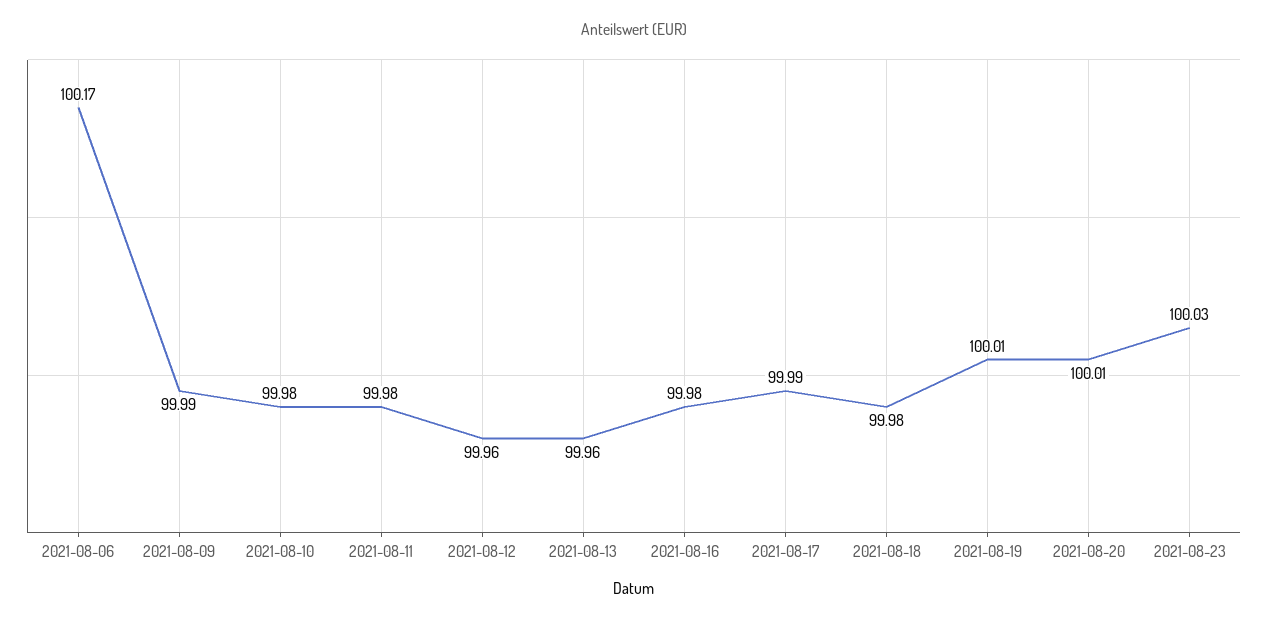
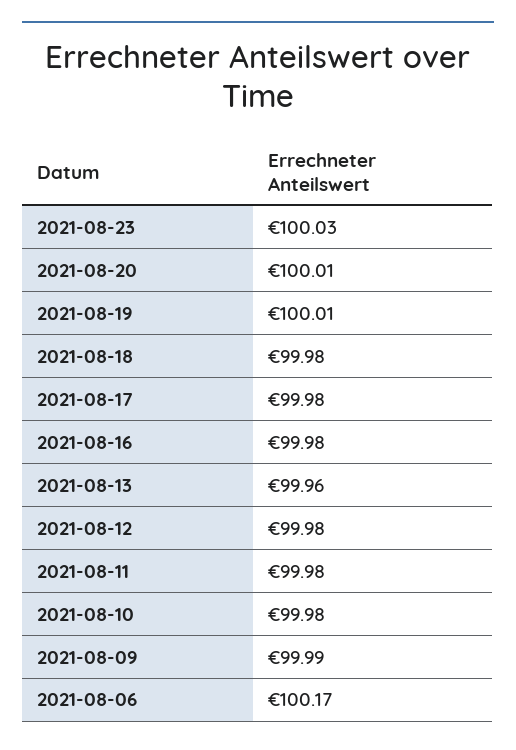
2021-08-12: 99.96 -> 99.98
2021-08-17: 99.99 -> 99.98

